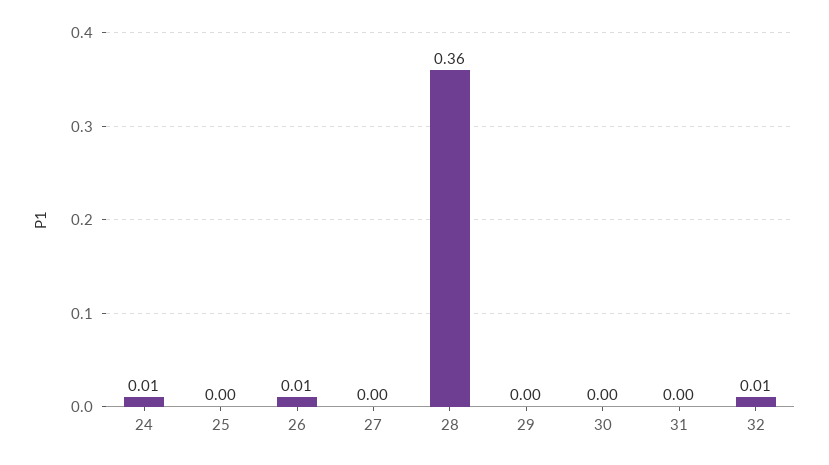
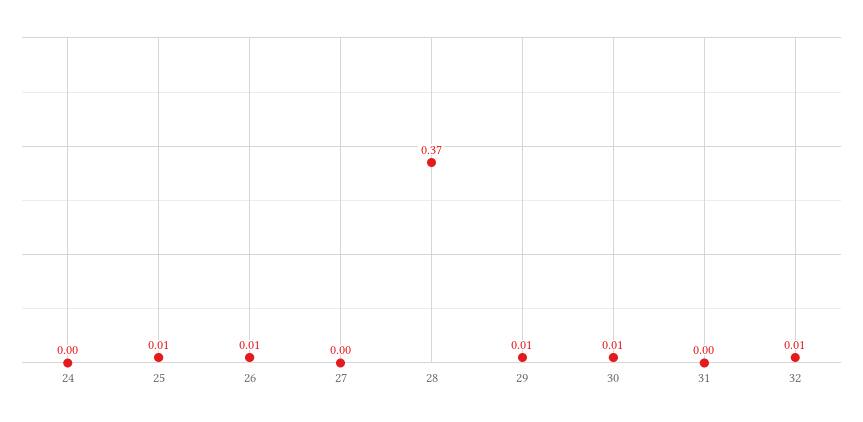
24: 0.01 -> 0
25: 0 -> 0.01
28: 0.36 -> 0.37
29: 0 -> 0.01
30: 0 -> 0.01

